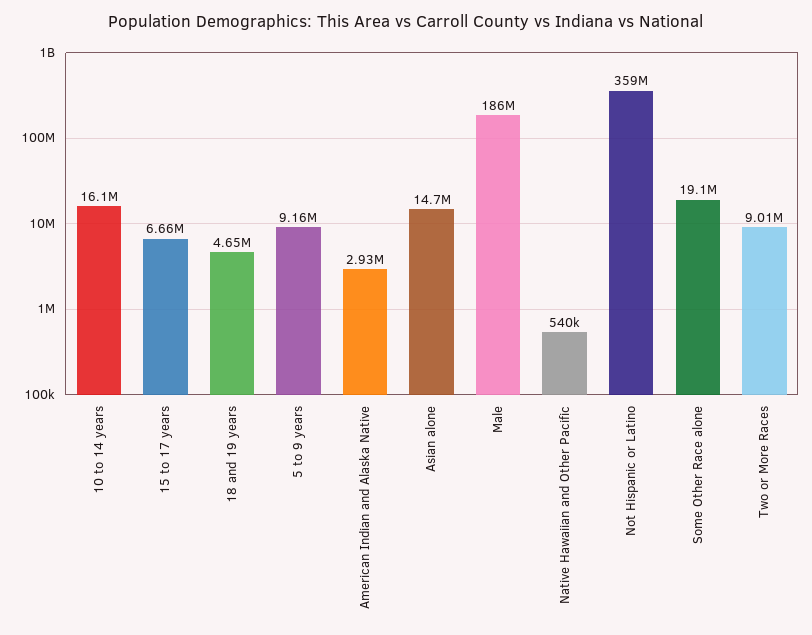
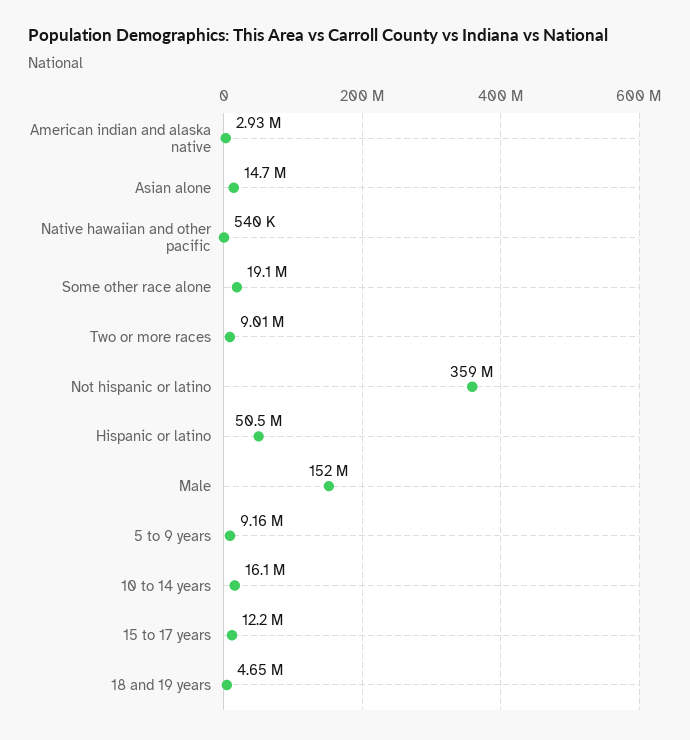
15 to 17 years: 6660000 -> 12200000
Male: 186000000 -> 152000000
Hispanic or latino: none -> 50500000

